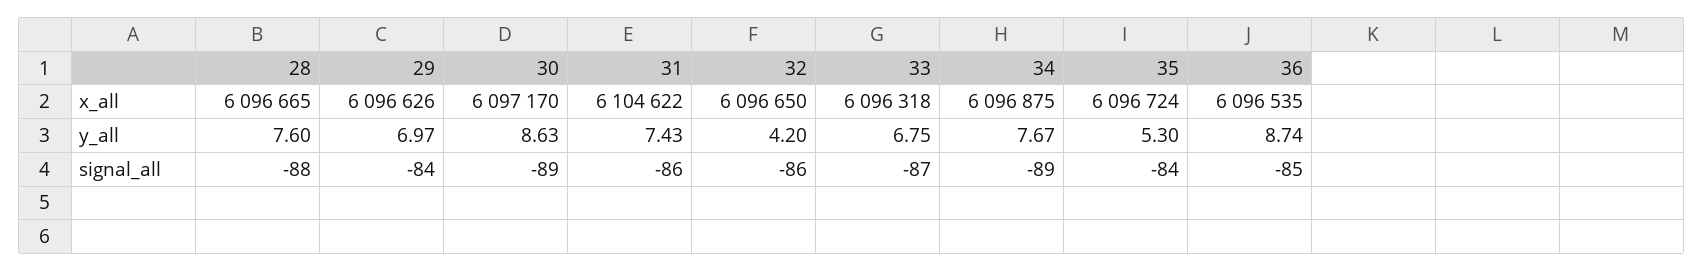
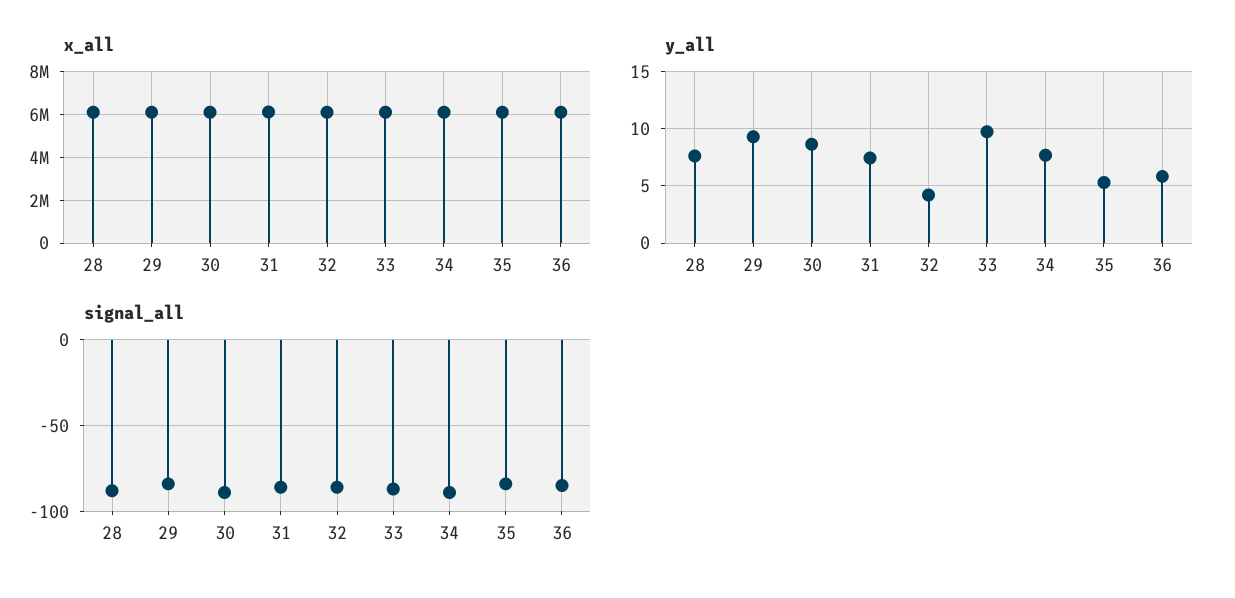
y_all, 29: 6.97 -> 9
y_all, 33: 6.75 -> 10
y_all, 36: 8.74 -> 6

